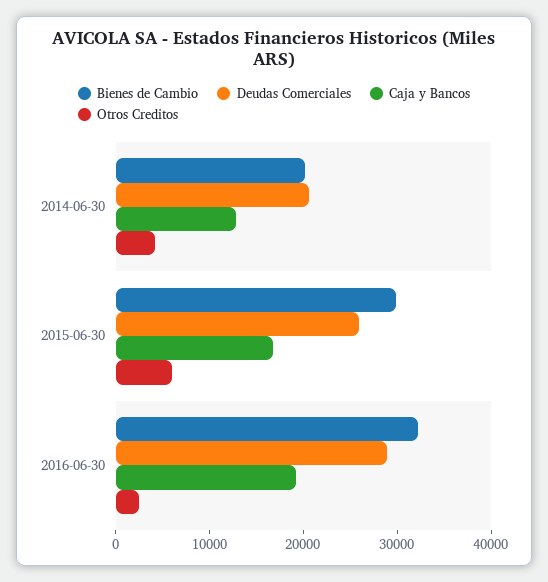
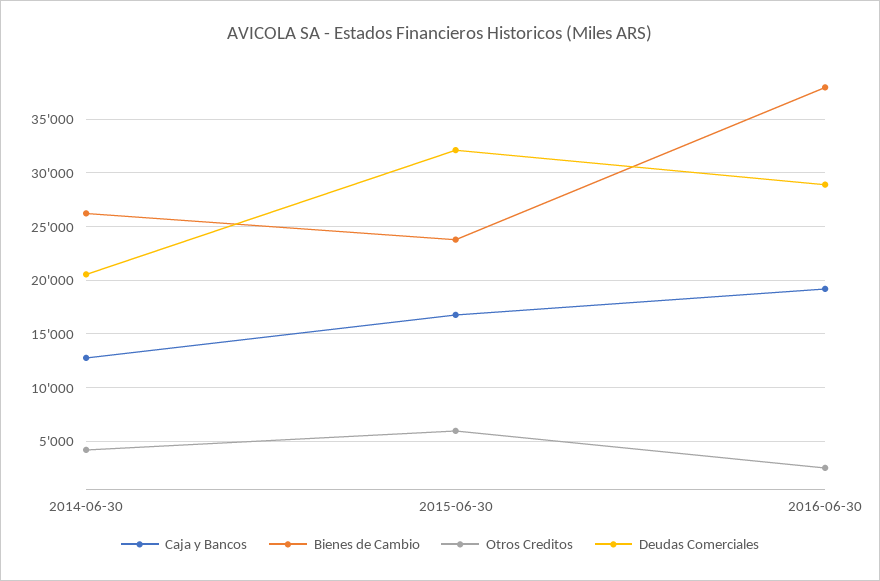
Bienes de Cambio, 2014-06-30: 20000 -> 26000
Bienes de Cambio, 2015-06-30: 30000 -> 24000
Deudas Comerciales, 2015-06-30: 26000 -> 32000
Bienes de Cambio, 2016-06-30: 32000 -> 38000

